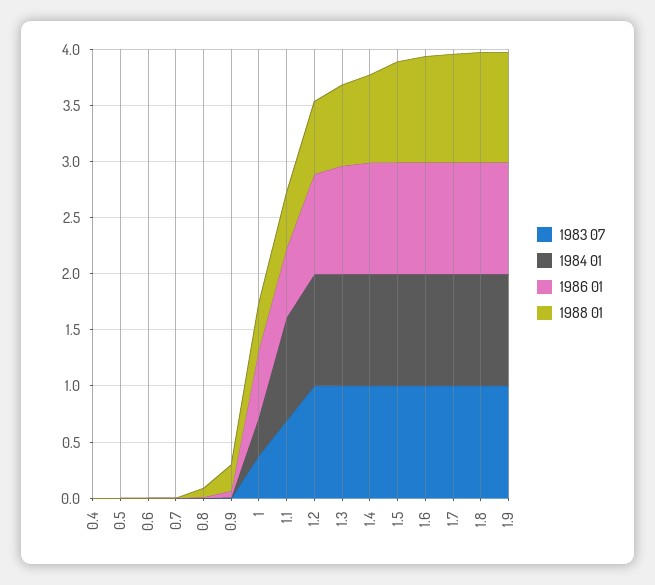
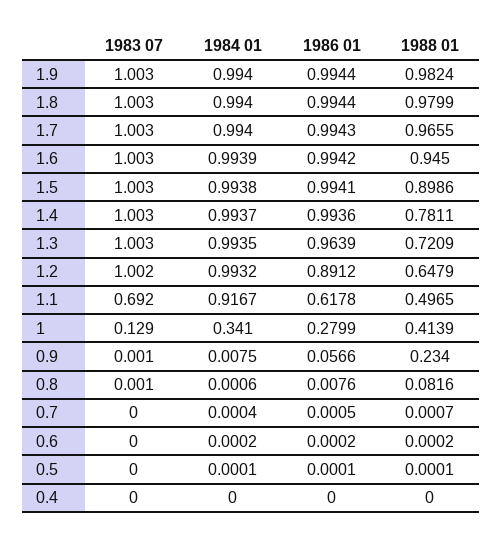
1983 07, 1: 0.4 -> 0.129
1986 01, 1: 0.6 -> 0.2799

